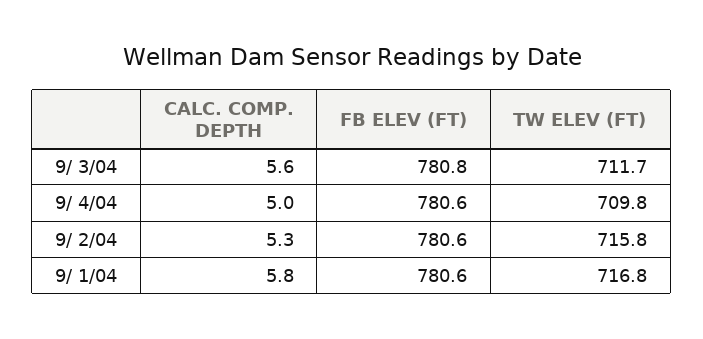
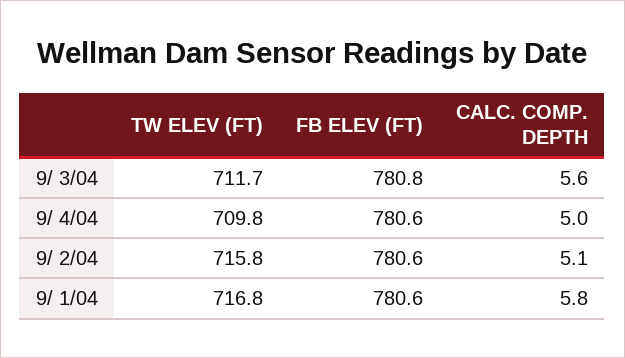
CALC. COMP. DEPTH, 9/ 2/04: 5.3 -> 5.1

